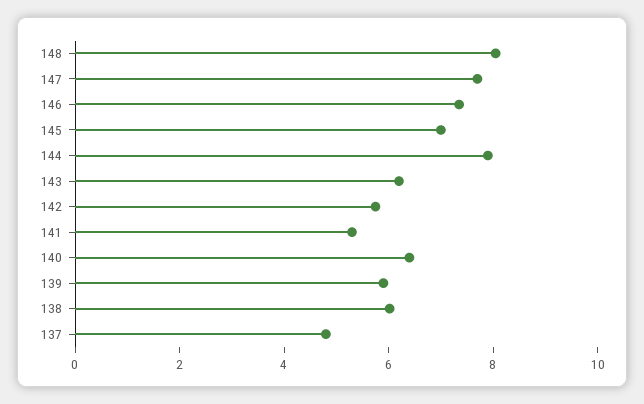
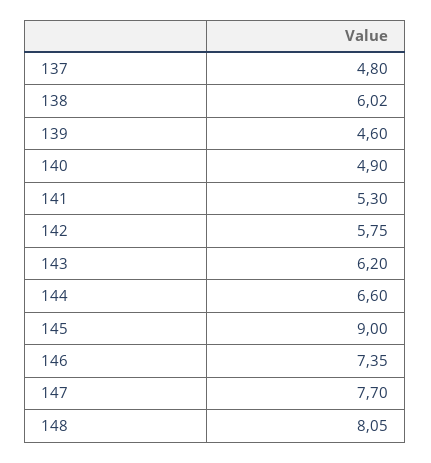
145: 7 -> 9
144: 8 -> 6.6
140: 6.5 -> 4.9
139: 6 -> 4.6

